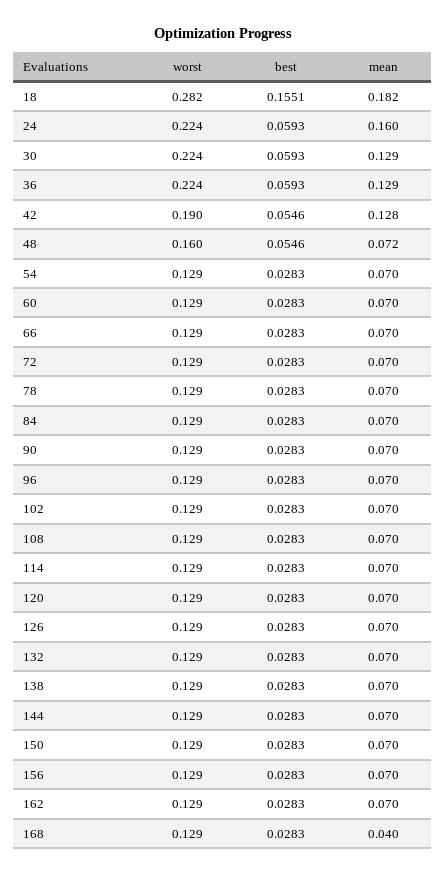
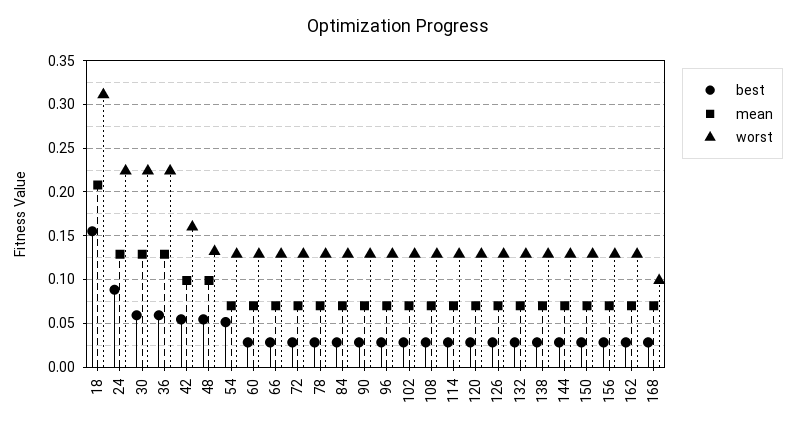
worst, 18: 0.282 -> 0.31
mean, 18: 0.182 -> 0.21
best, 24: 0.0593 -> 0.09
mean, 24: 0.16 -> 0.13
worst, 42: 0.19 -> 0.16
mean, 42: 0.128 -> 0.1
worst, 48: 0.16 -> 0.13
mean, 48: 0.072 -> 0.1
best, 54: 0.0283 -> 0.05
worst, 168: 0.129 -> 0.1
mean, 168: 0.04 -> 0.07

